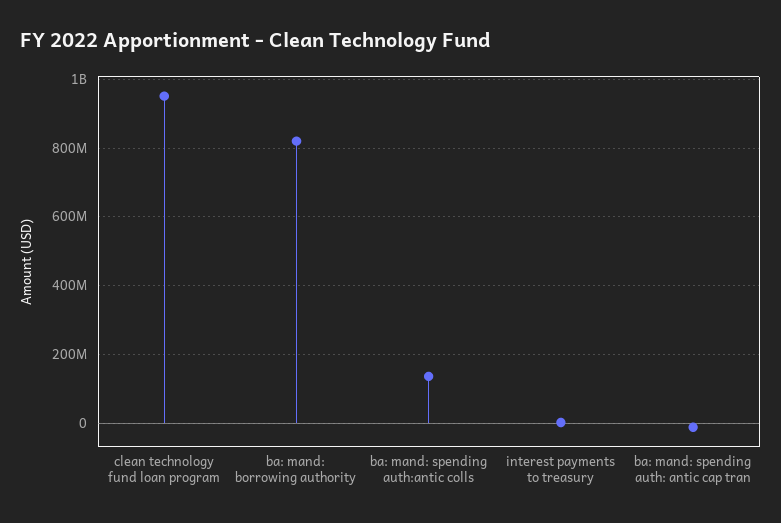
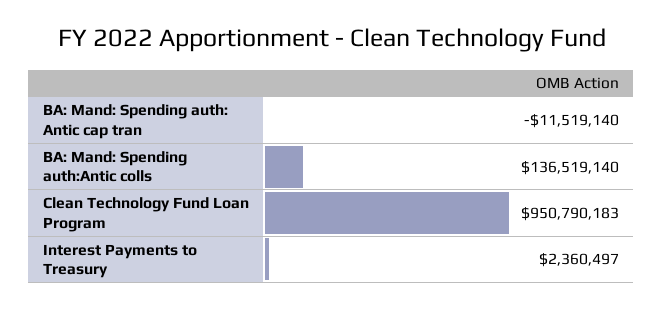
ba: mand: borrowing authority: 820000000 -> none

